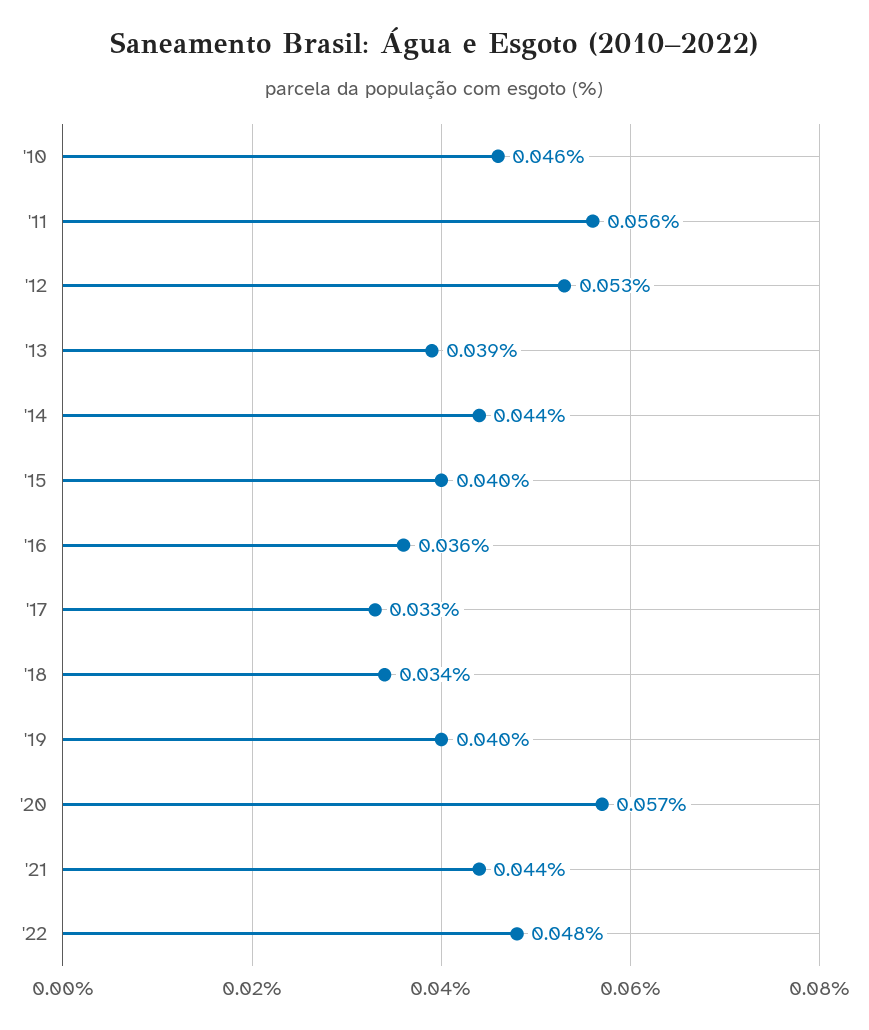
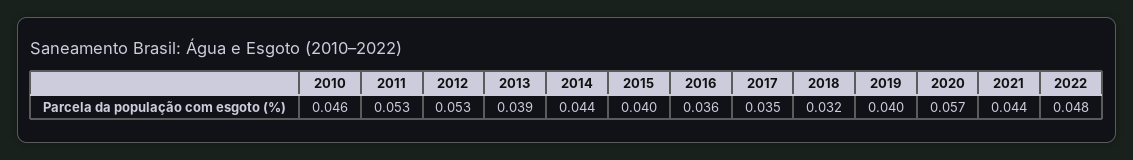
'11: 0.056 -> 0.053
'17: 0.033 -> 0.035
'18: 0.034 -> 0.032

